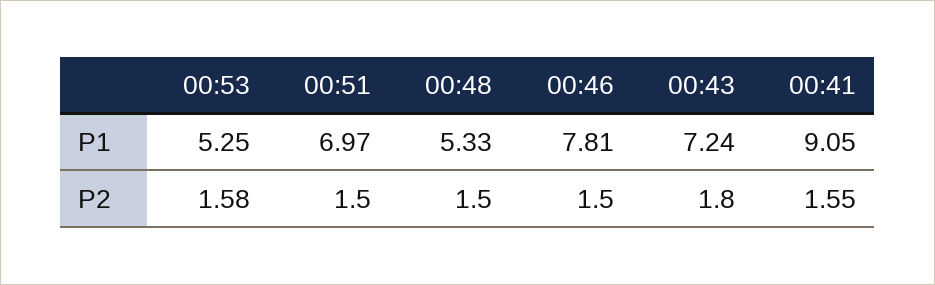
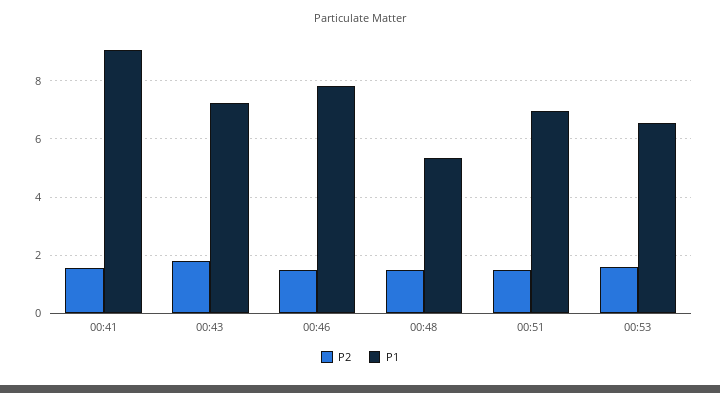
P1, 00:53: 5.25 -> 6.5

